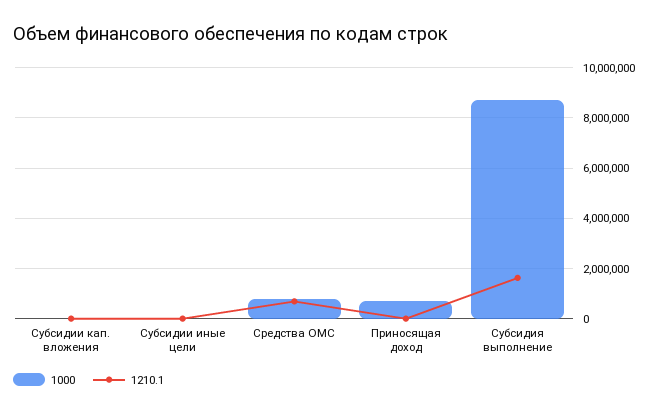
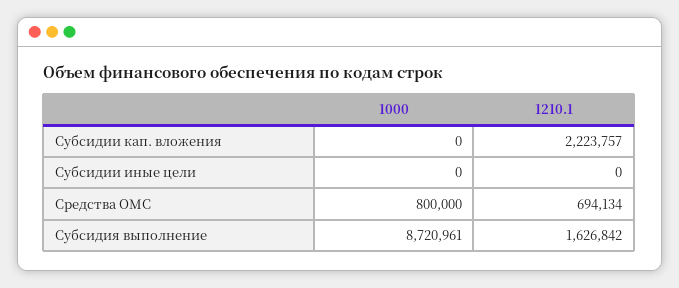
1210.1, Субсидии кап. вложения: 0 -> 2223757
1000, Приносящая доход: 750000 -> none
1210.1, Приносящая доход: 0 -> none

